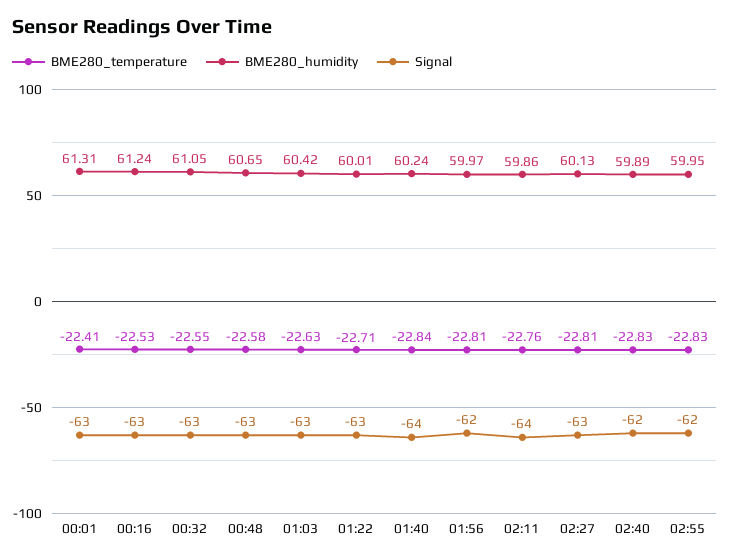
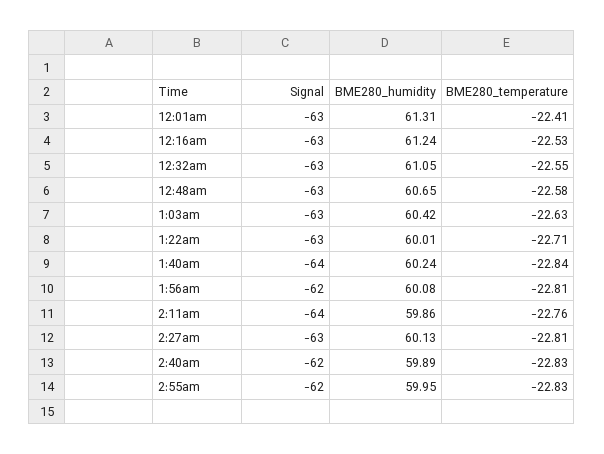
BME280_humidity, 01:56: 59.97 -> 60.08

